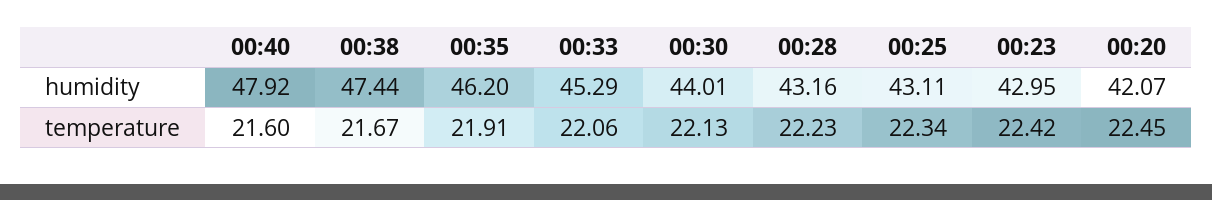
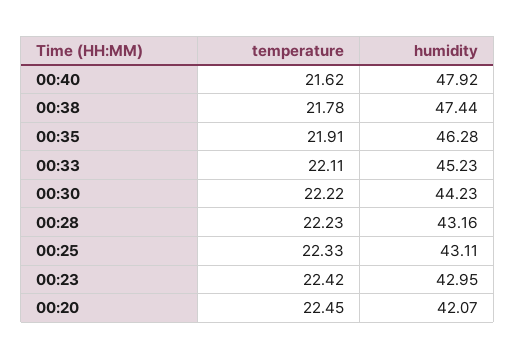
00:35, humidity: 46.2 -> 46.28
00:33, humidity: 45.29 -> 45.23
00:30, humidity: 44.01 -> 44.23
00:40, temperature: 21.6 -> 21.62
00:38, temperature: 21.67 -> 21.78
00:33, temperature: 22.06 -> 22.11
00:30, temperature: 22.13 -> 22.22
00:25, temperature: 22.34 -> 22.33

